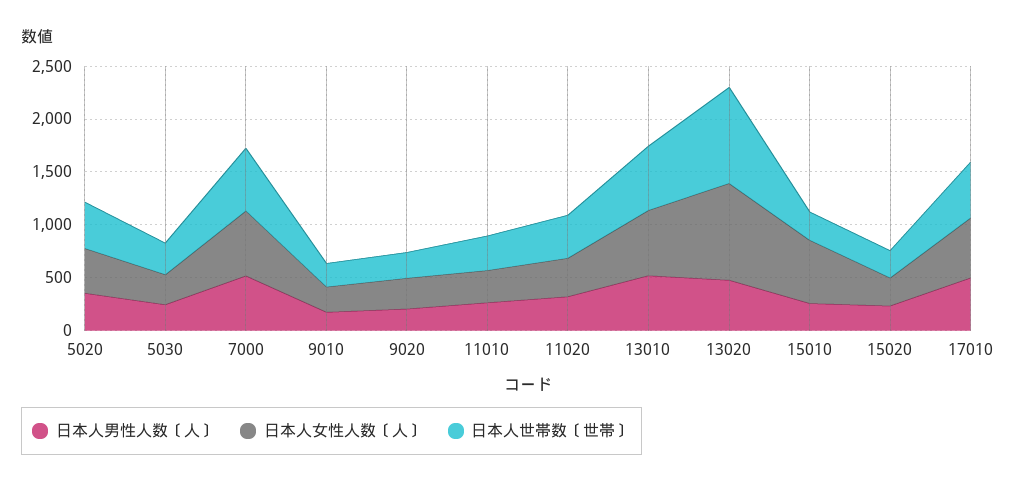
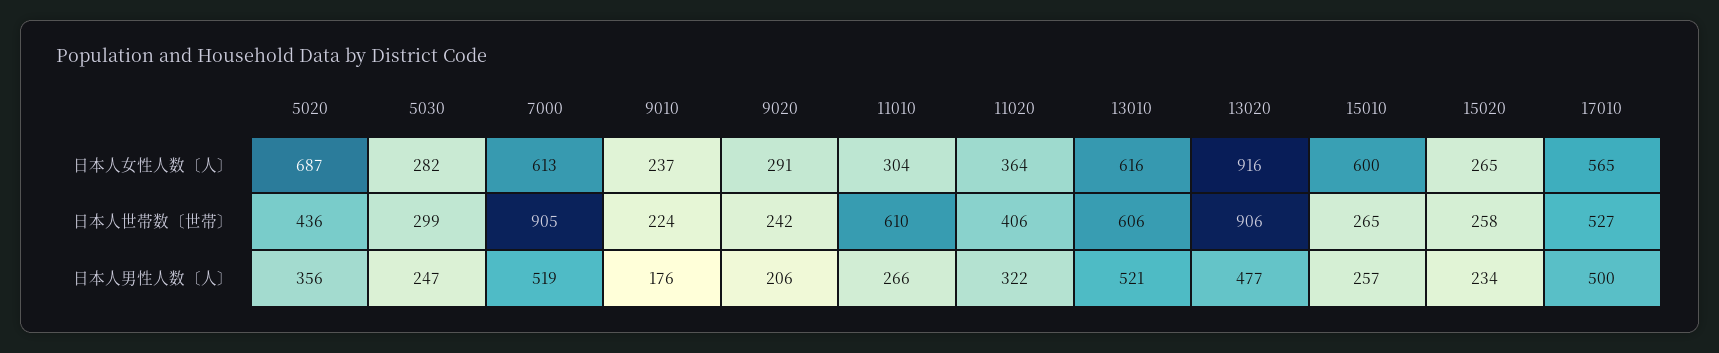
日本人女性人数〔人〕, 5020: 400 -> 687
日本人世帯数〔世帯〕, 7000: 600 -> 905
日本人世帯数〔世帯〕, 11010: 300 -> 610

